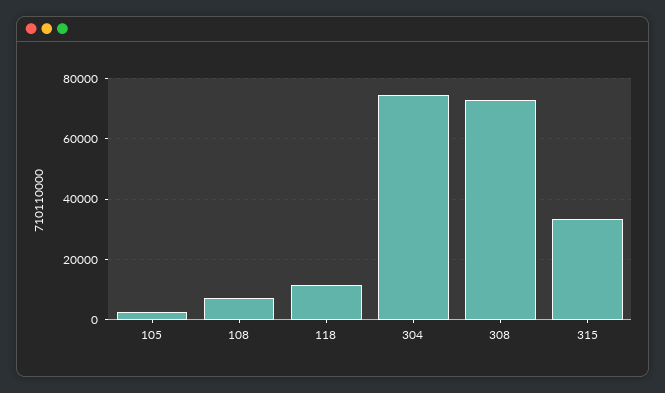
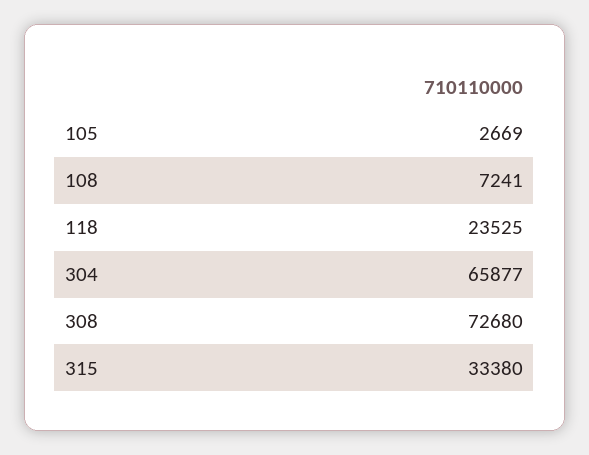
118: 12000 -> 23525
304: 74000 -> 65877

